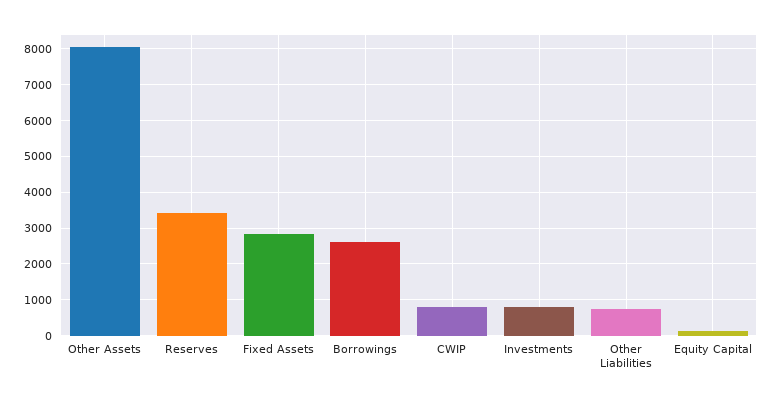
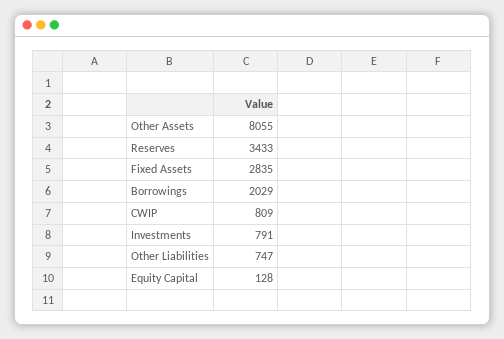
Borrowings: 2600 -> 2029

